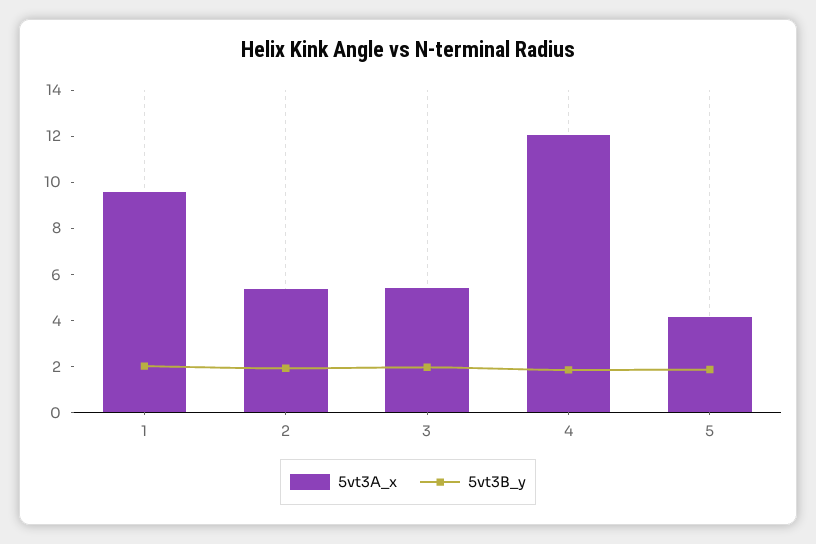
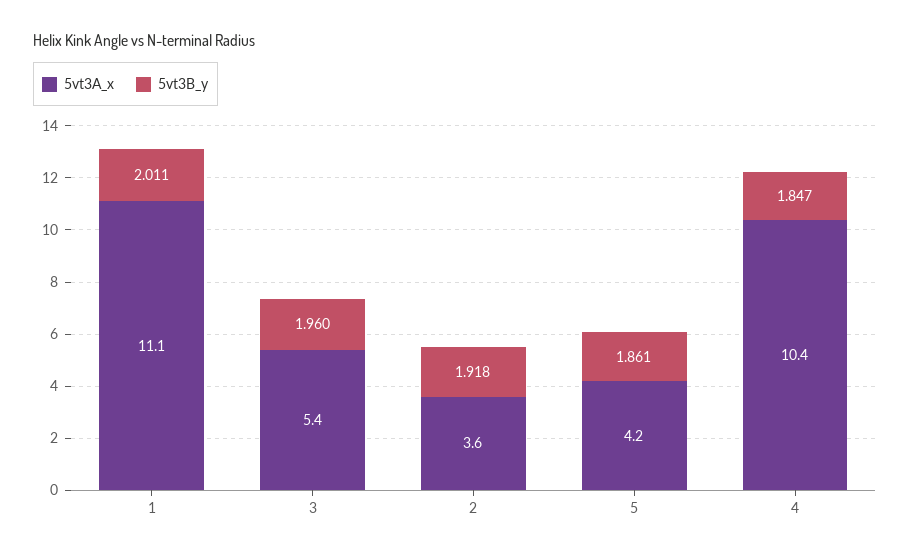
5vt3A_x, 1: 9.5 -> 11.1
5vt3A_x, 2: 5.5 -> 3.6
5vt3A_x, 4: 12 -> 10.4

